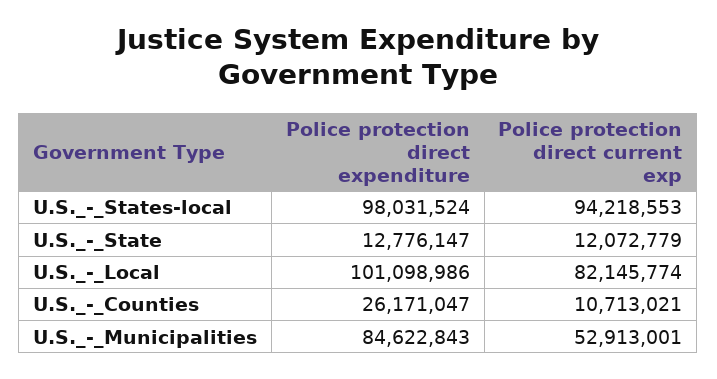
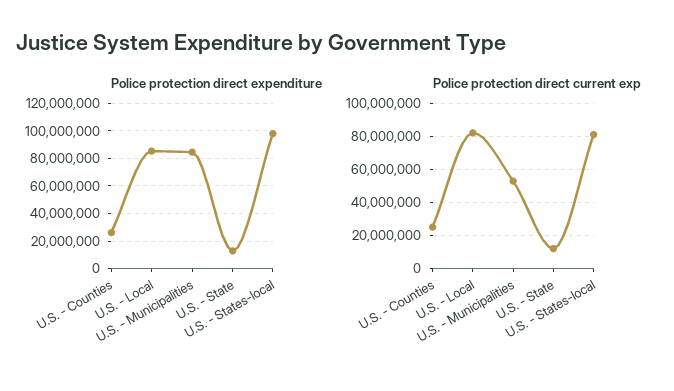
Police protection direct current exp, U.S._-_States-local: 94218553 -> 80000000
Police protection direct expenditure, U.S._-_Local: 101098986 -> 85000000
Police protection direct current exp, U.S._-_Counties: 10713021 -> 25000000

